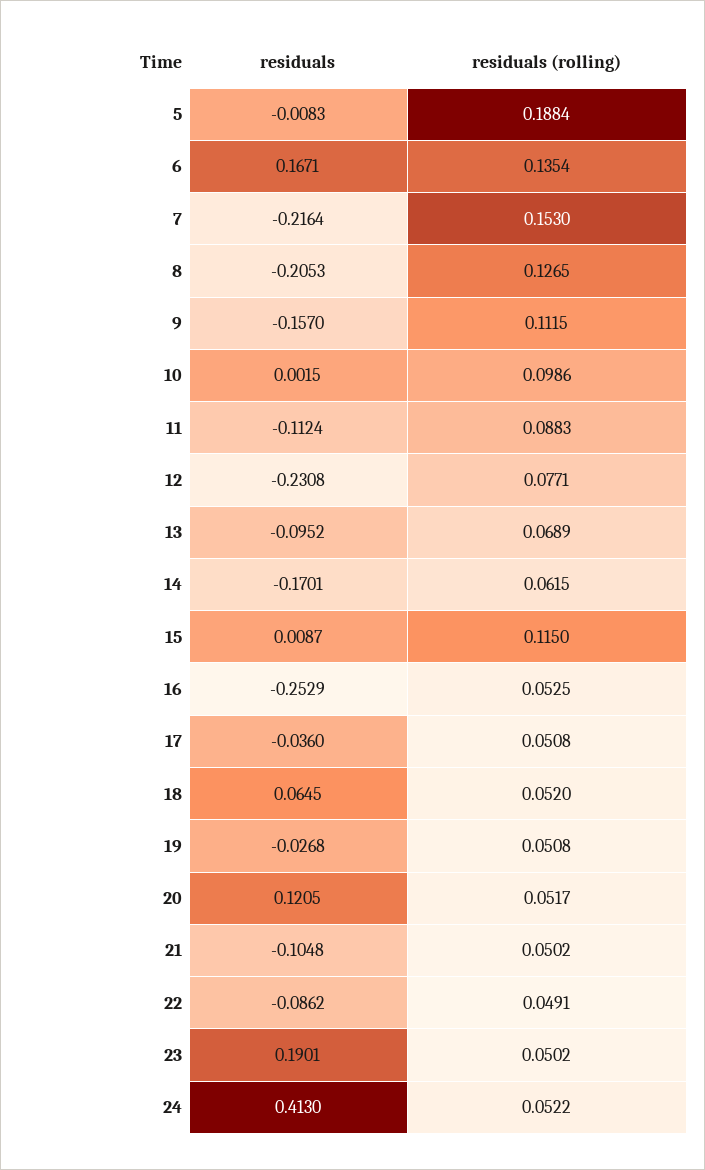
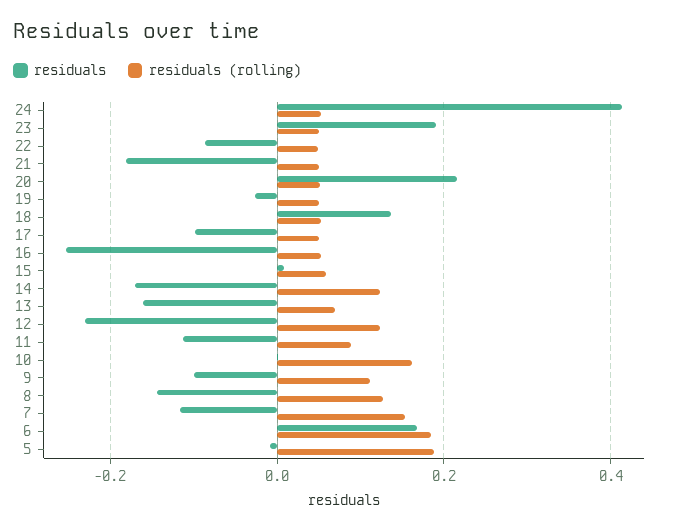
residuals (rolling), 6: 0.1354 -> 0.18
residuals, 7: -0.2164 -> -0.12
residuals, 8: -0.2053 -> -0.14
residuals, 9: -0.157 -> -0.1
residuals (rolling), 10: 0.0986 -> 0.16
residuals (rolling), 12: 0.0771 -> 0.12
residuals, 13: -0.0952 -> -0.16
residuals (rolling), 14: 0.0615 -> 0.12
residuals (rolling), 15: 0.115 -> 0.06
residuals, 17: -0.036 -> -0.1
residuals, 18: 0.0645 -> 0.14
residuals, 20: 0.1205 -> 0.22
residuals, 21: -0.1048 -> -0.18

